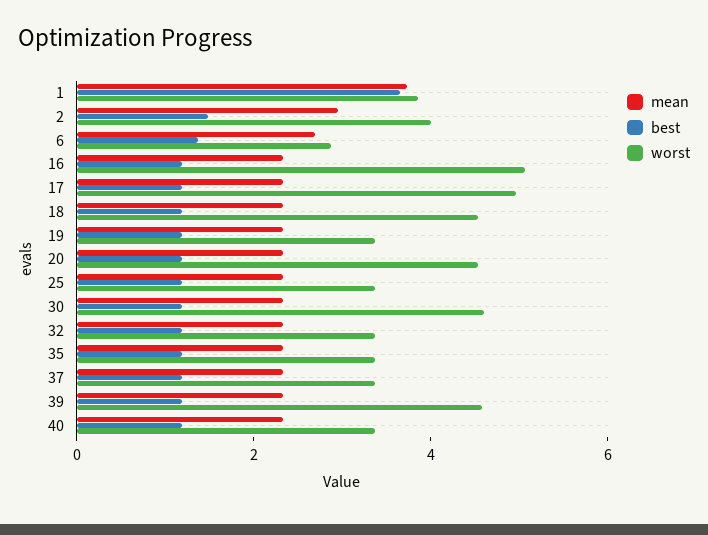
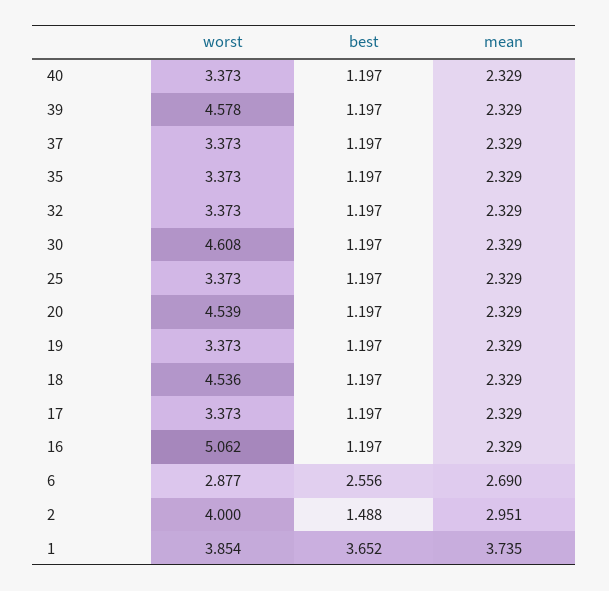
best, 6: 1.5 -> 2.556
worst, 17: 5 -> 3.373

